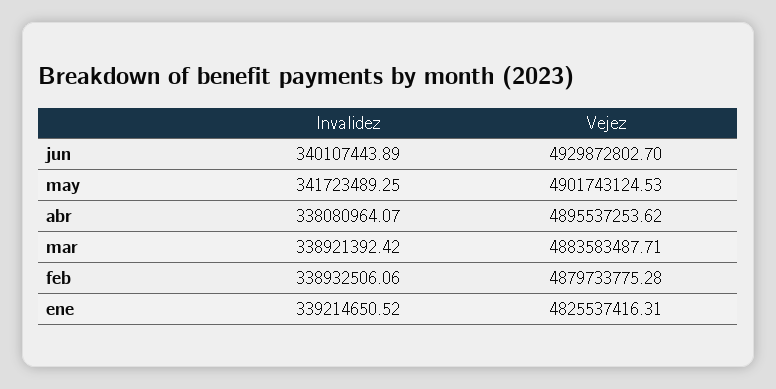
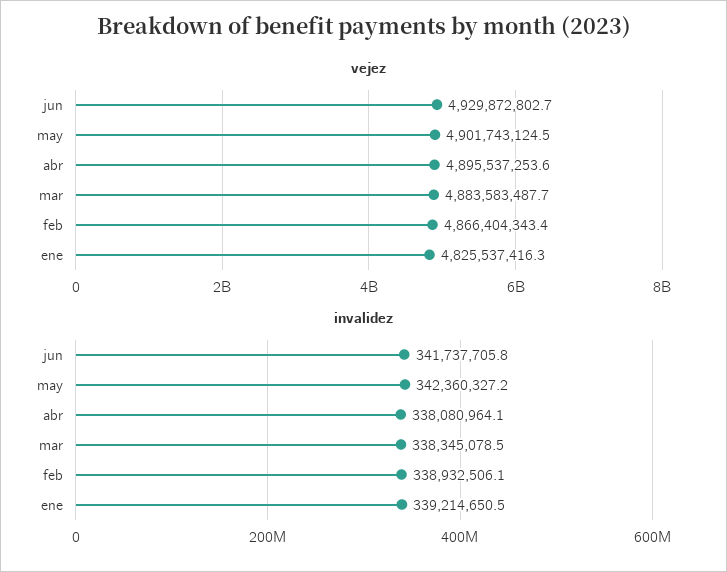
Invalidez, jun: 340107443.89 -> 341737705.8
Invalidez, may: 341723489.25 -> 342360327.2
Invalidez, mar: 338921392.42 -> 338345078.5
Vejez, feb: 4879733775.28 -> 4866404343.4

